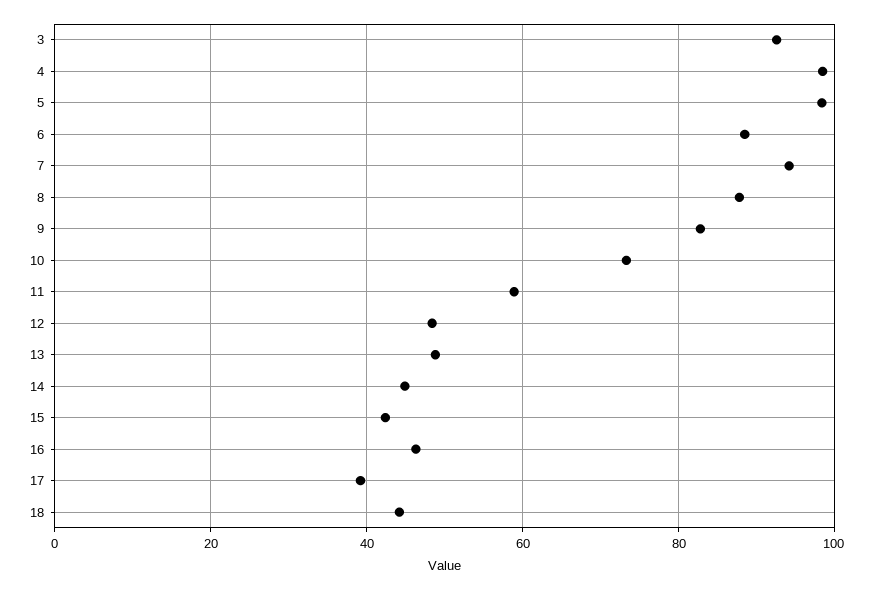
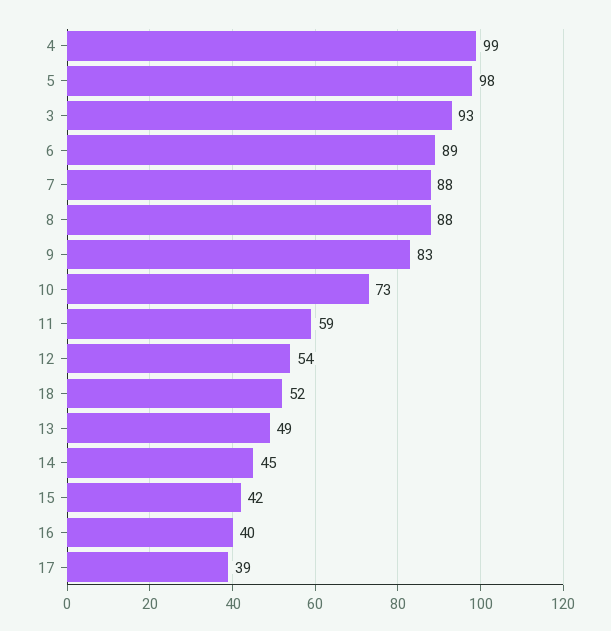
7: 94 -> 88
12: 48 -> 54
16: 46 -> 40
18: 44 -> 52

